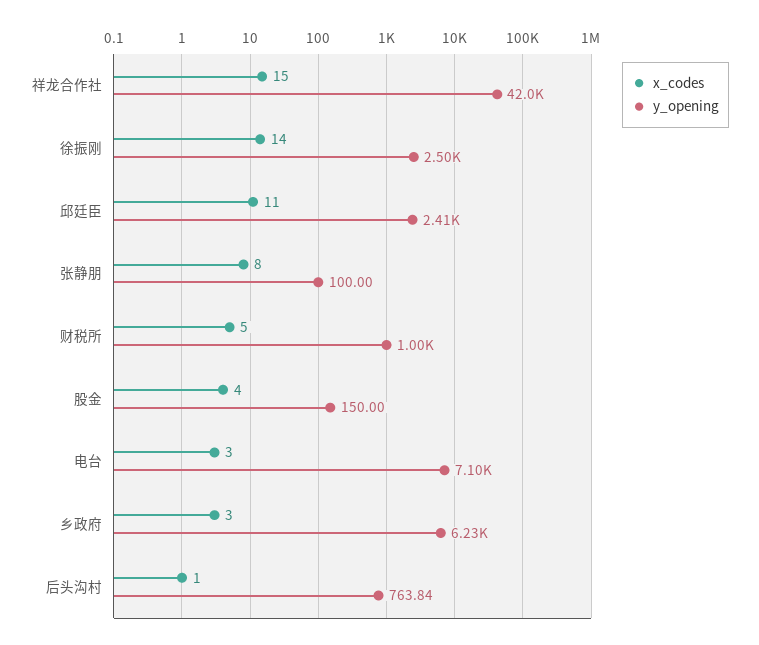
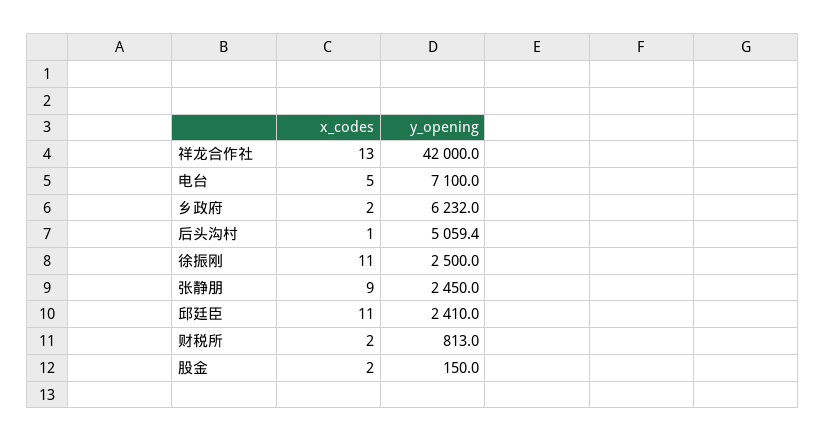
x_codes, 祥龙合作社: 15 -> 13
x_codes, 徐振刚: 14 -> 11
x_codes, 张静朋: 8 -> 9
y_opening, 张静朋: 100 -> 2450
x_codes, 财税所: 5 -> 2
y_opening, 财税所: 1000 -> 813
x_codes, 股金: 4 -> 2
x_codes, 电台: 3 -> 5
x_codes, 乡政府: 3 -> 2
y_opening, 后头沟村: 763.84 -> 5059.4

